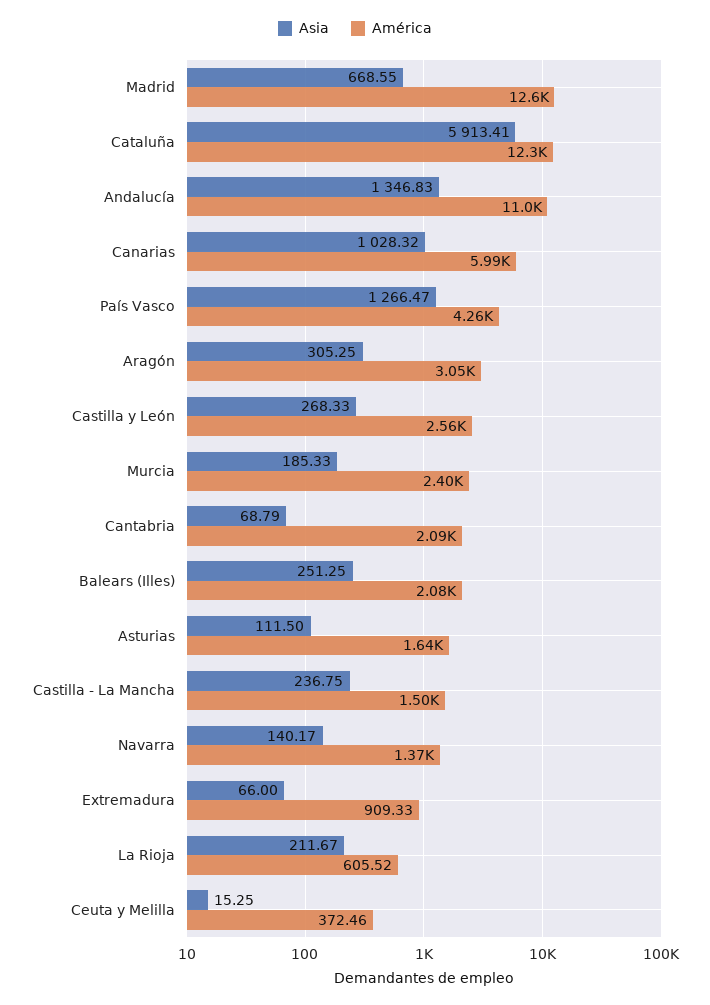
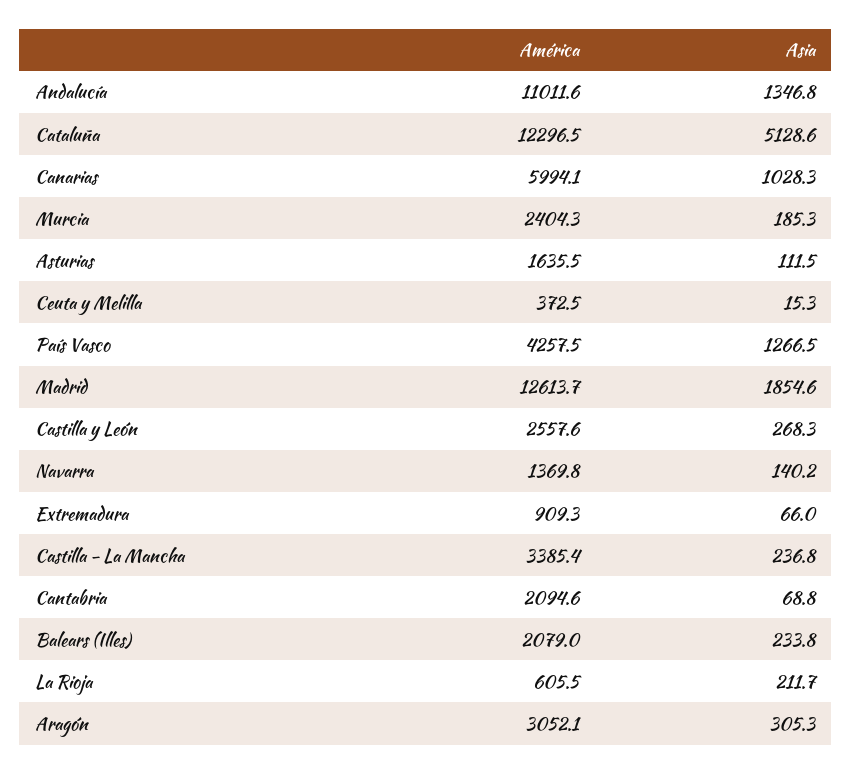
Asia, Madrid: 668.55 -> 1854.6
Asia, Cataluña: 5913.41 -> 5128.6
Asia, Balears (Illes): 251.25 -> 233.8
América, Castilla - La Mancha: 1500 -> 3385.4

